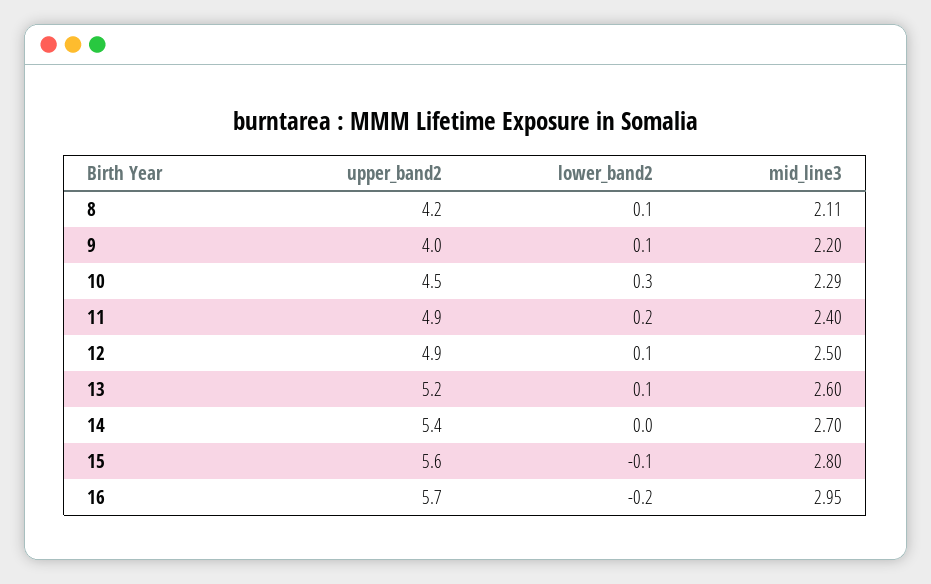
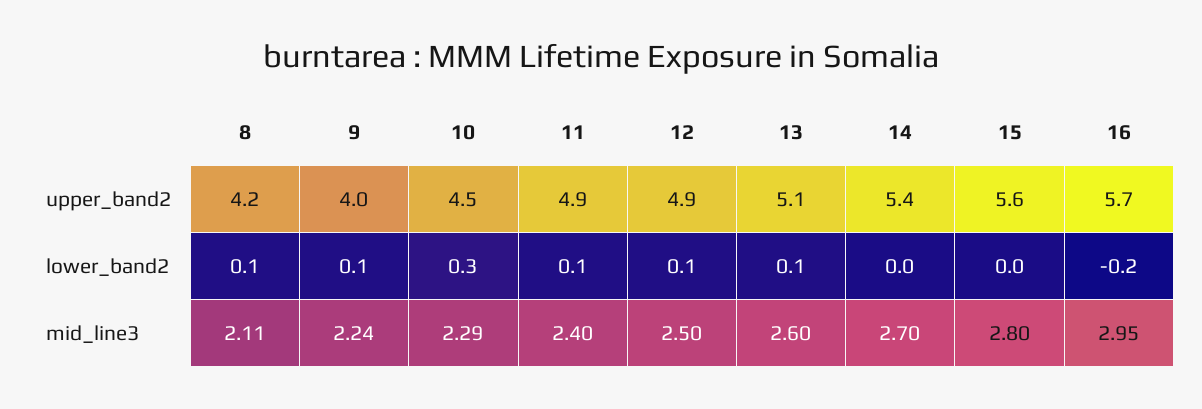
mid_line3, 9: 2.2 -> 2.24
lower_band2, 11: 0.2 -> 0.1
upper_band2, 13: 5.2 -> 5.1
lower_band2, 15: -0.1 -> 0

